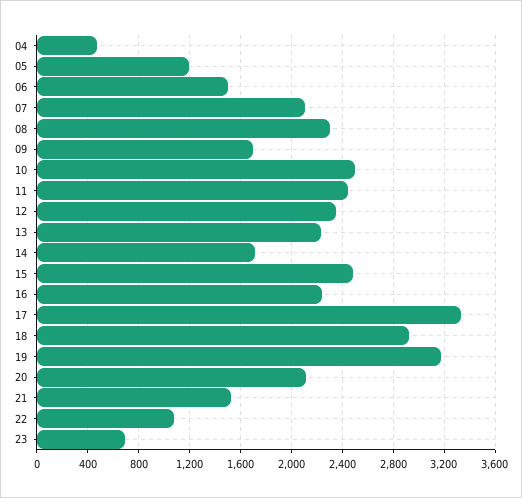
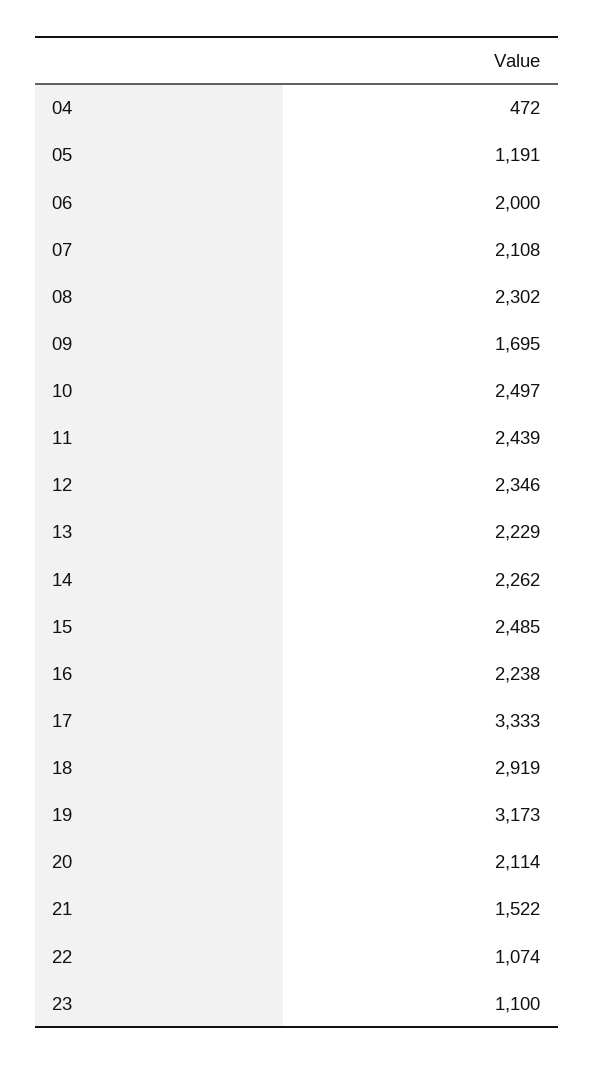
06: 1500 -> 2000
14: 1700 -> 2262
23: 700 -> 1100

